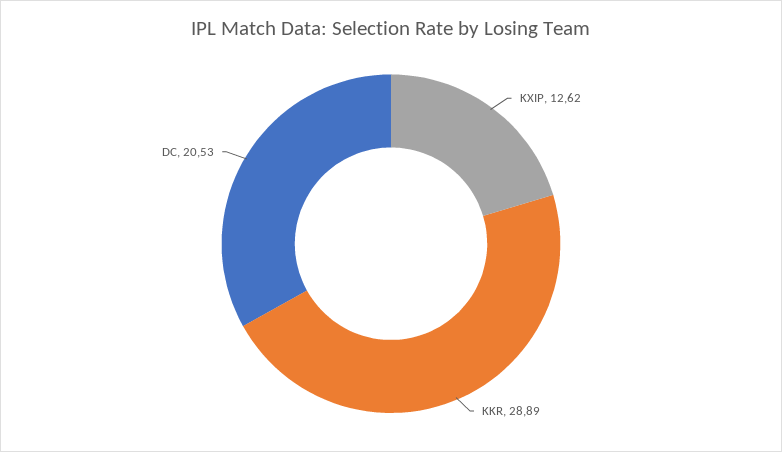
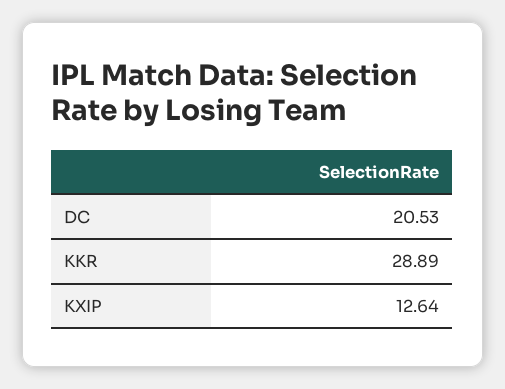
KXIP: 12.62 -> 12.64

